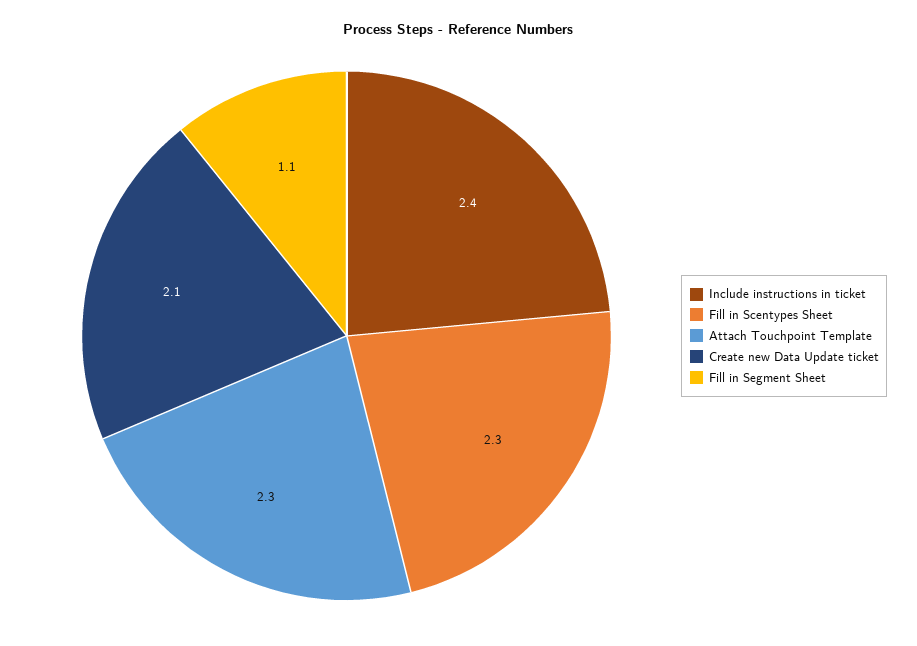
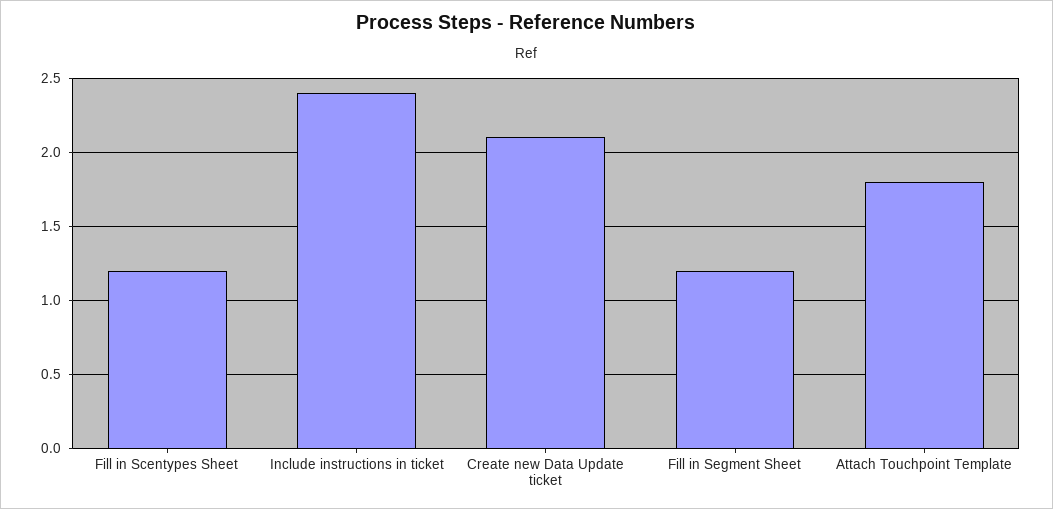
Fill in Scentypes Sheet: 2.3 -> 1.2
Attach Touchpoint Template: 2.3 -> 1.8
Fill in Segment Sheet: 1.1 -> 1.2

